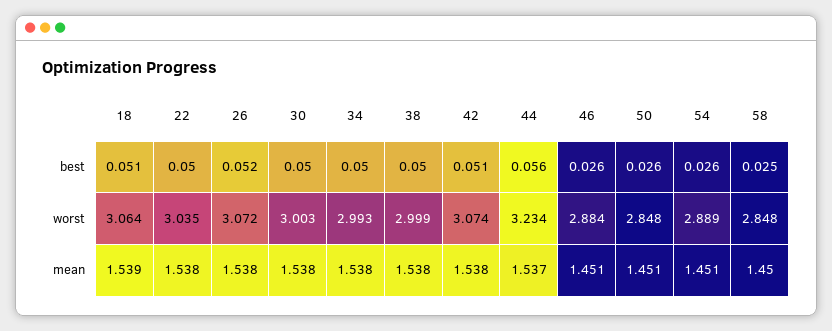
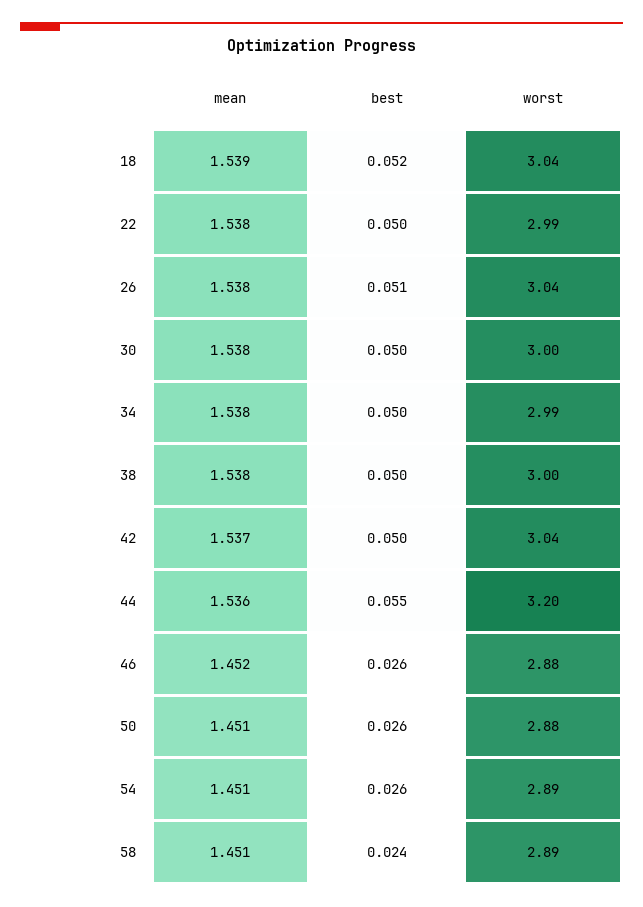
18, best: 0.051 -> 0.052
26, best: 0.052 -> 0.051
42, best: 0.051 -> 0.05
44, best: 0.056 -> 0.055
58, best: 0.025 -> 0.024
18, worst: 3.064 -> 3.04
22, worst: 3.035 -> 2.99
26, worst: 3.072 -> 3.04
42, worst: 3.074 -> 3.04
44, worst: 3.234 -> 3.2
50, worst: 2.848 -> 2.88
58, worst: 2.848 -> 2.89
42, mean: 1.538 -> 1.537
44, mean: 1.537 -> 1.536
46, mean: 1.451 -> 1.452
58, mean: 1.45 -> 1.451

